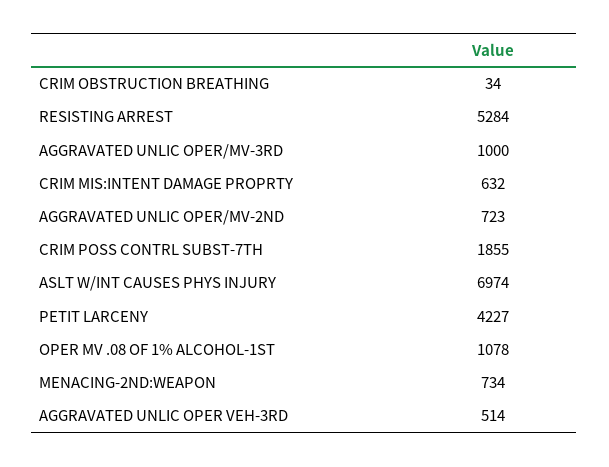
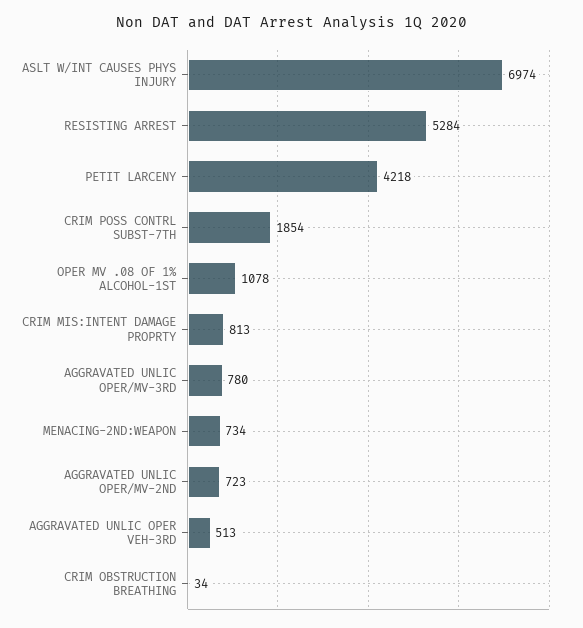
AGGRAVATED UNLIC OPER/MV-3RD: 1000 -> 780
CRIM MIS:INTENT DAMAGE PROPRTY: 632 -> 813
CRIM POSS CONTRL SUBST-7TH: 1855 -> 1854
PETIT LARCENY: 4227 -> 4218
AGGRAVATED UNLIC OPER VEH-3RD: 514 -> 513

